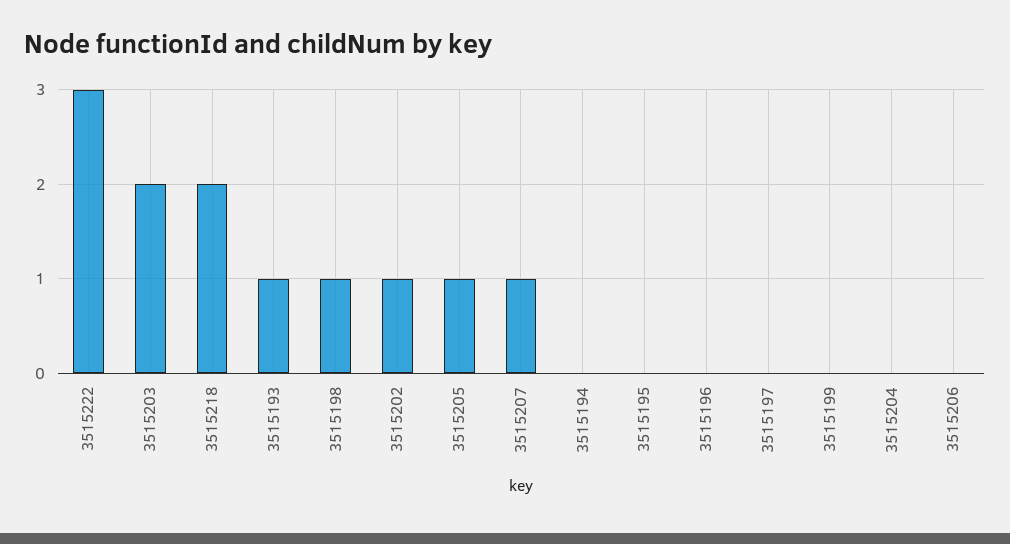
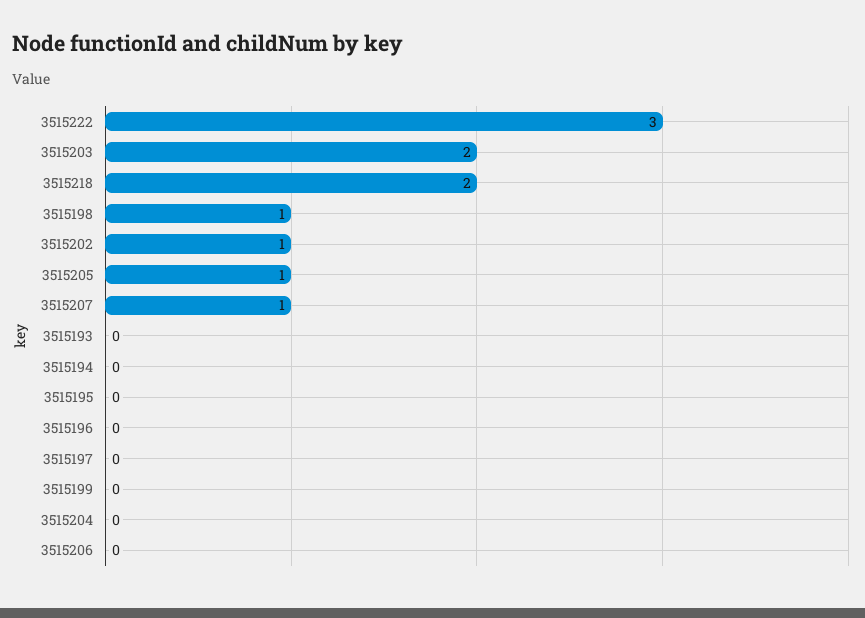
3515193: 1 -> 0

